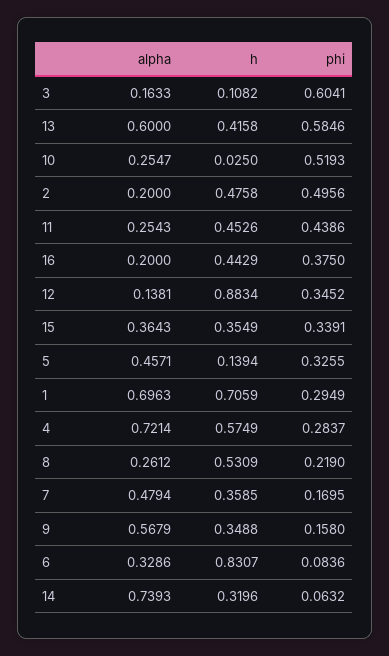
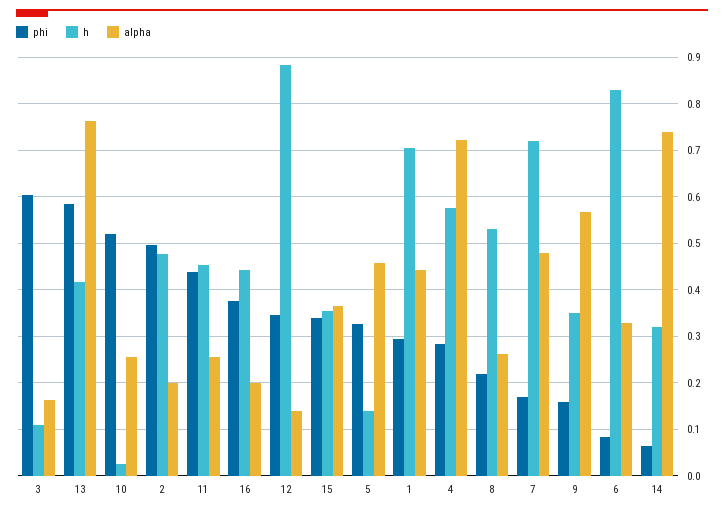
alpha, 13: 0.6 -> 0.76
alpha, 1: 0.6963 -> 0.44
h, 7: 0.3585 -> 0.72

